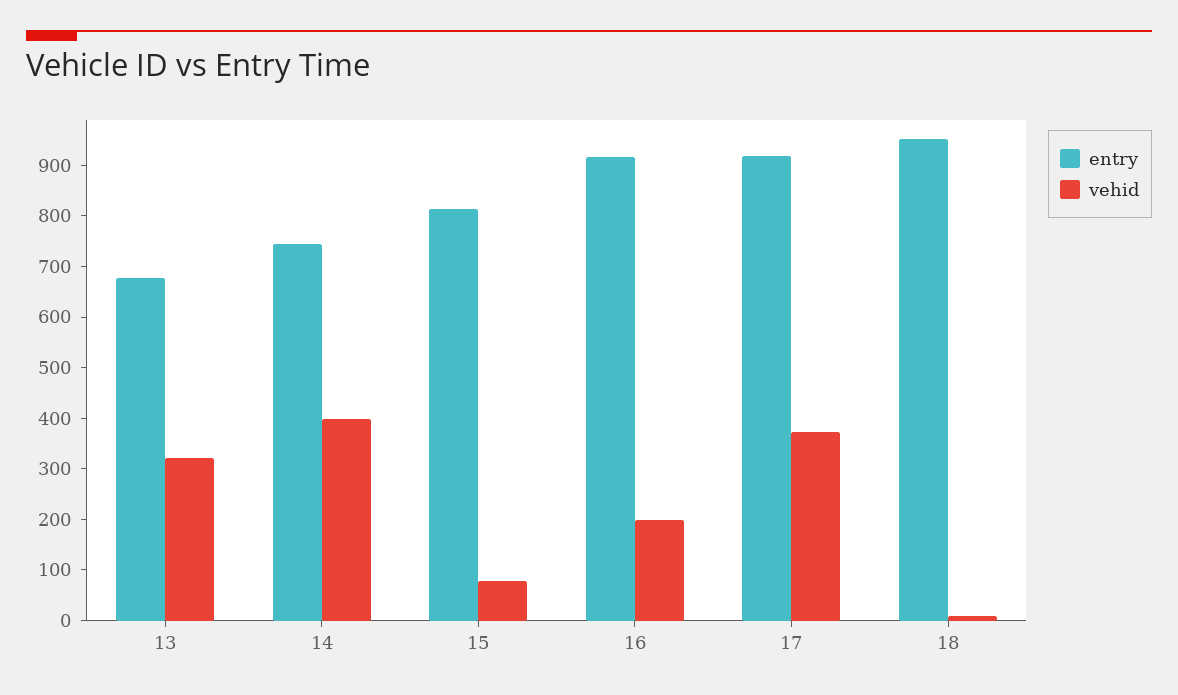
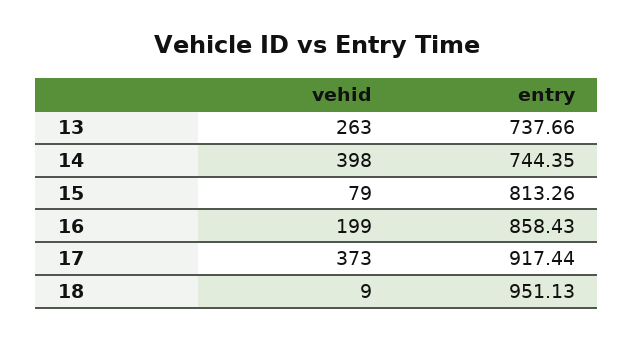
entry, 13: 680 -> 737.66
vehid, 13: 320 -> 263
entry, 16: 920 -> 858.43

